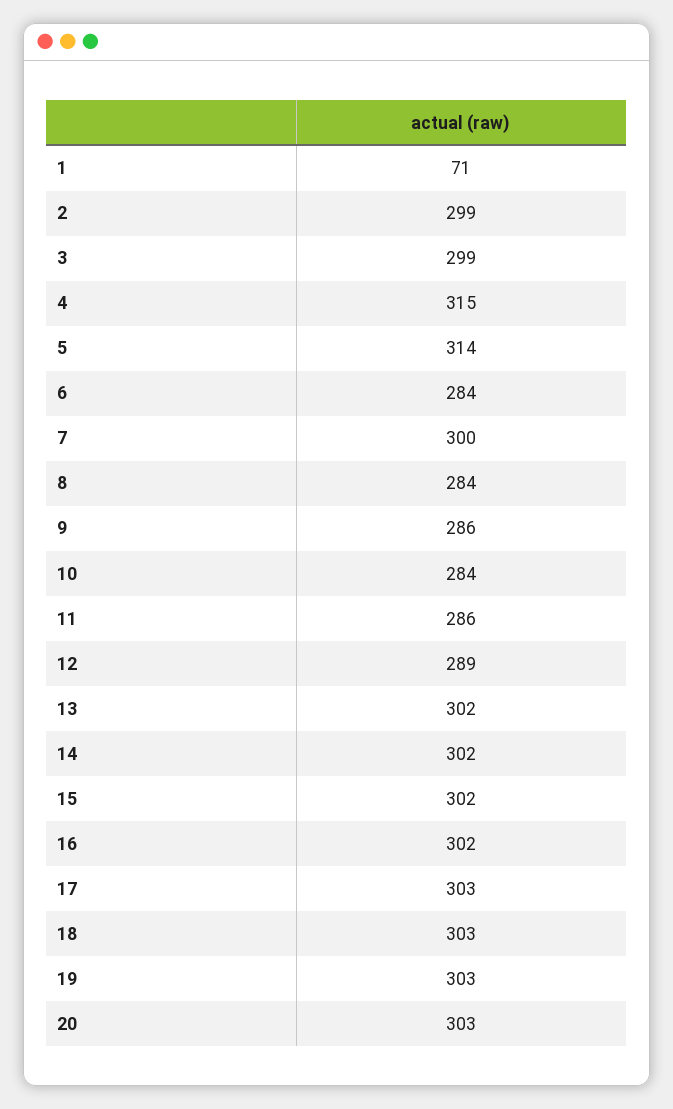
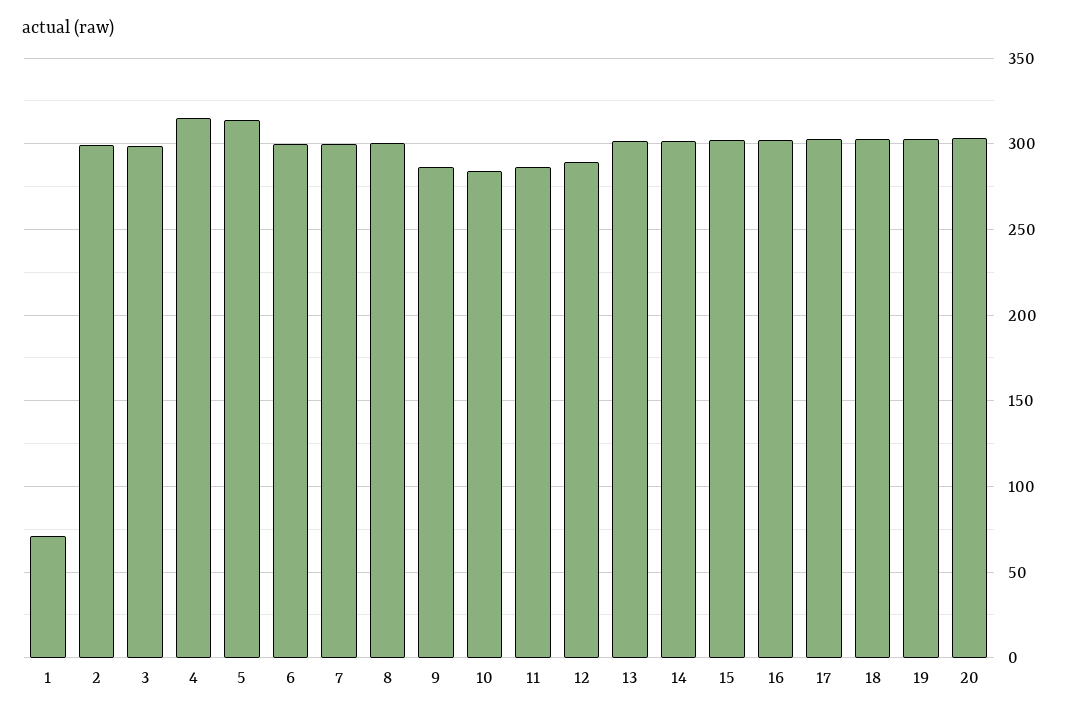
6: 284 -> 300
8: 284 -> 300

